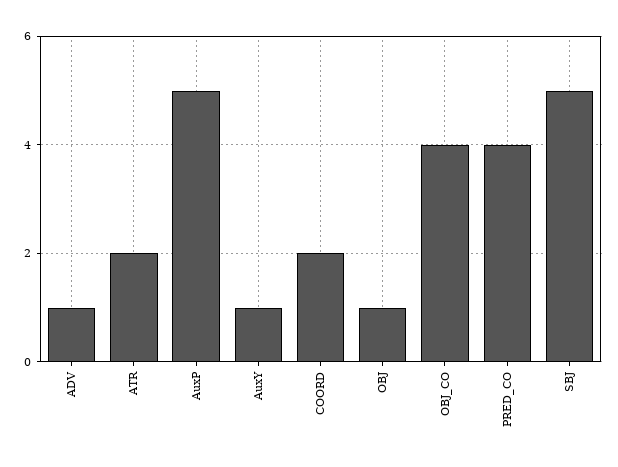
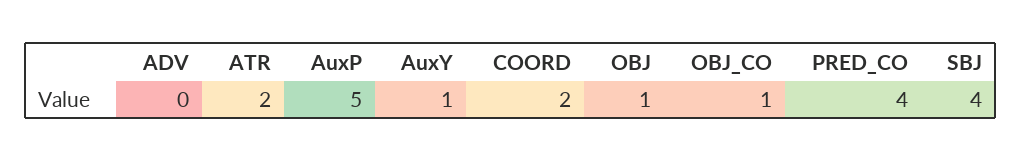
ADV: 1 -> 0
OBJ_CO: 4 -> 1
SBJ: 5 -> 4

